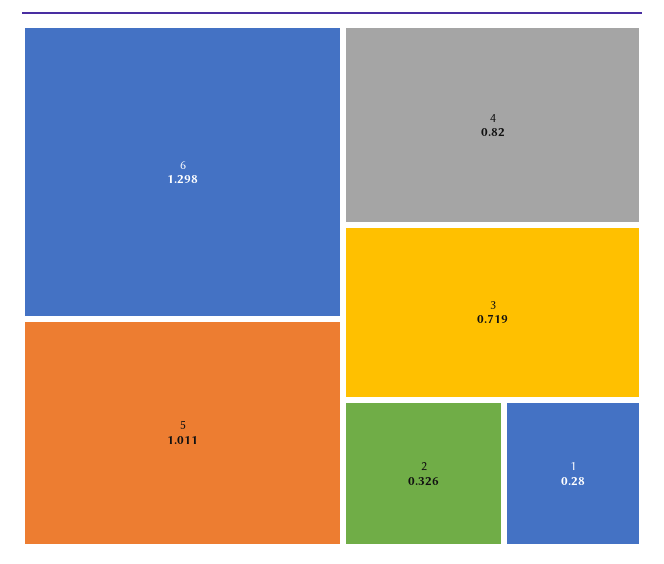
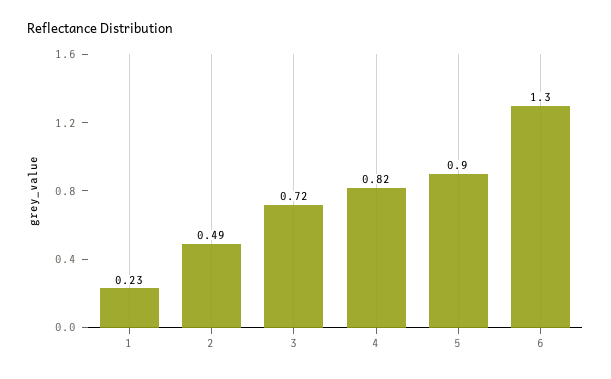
5: 1.011 -> 0.9
2: 0.326 -> 0.49
1: 0.28 -> 0.23

